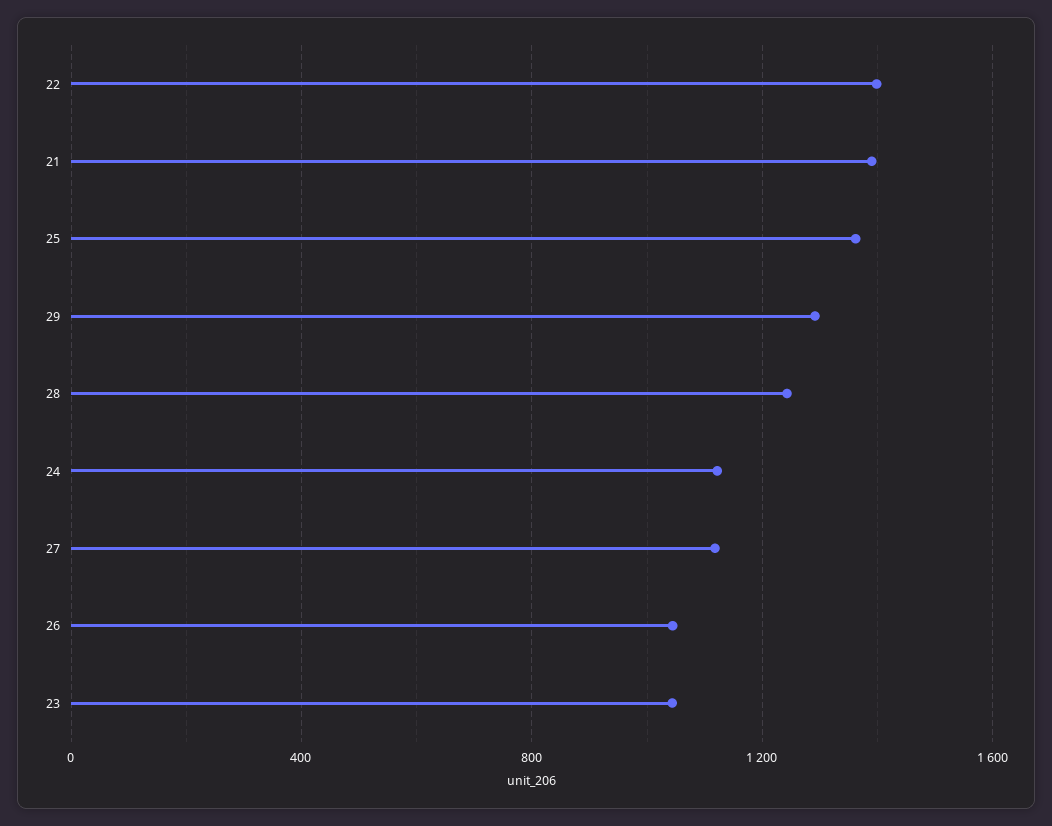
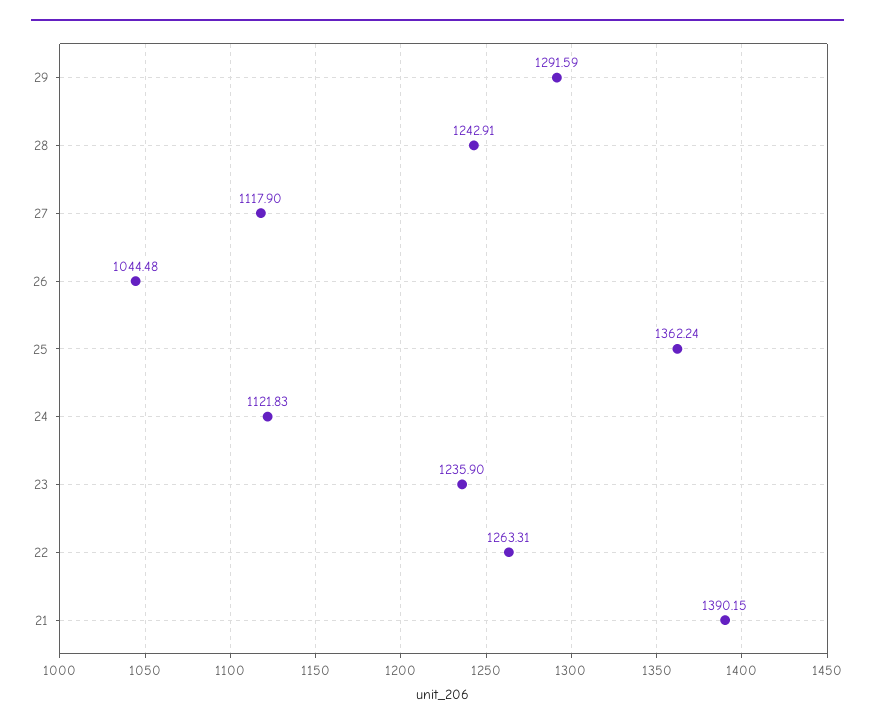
22: 1400 -> 1263.31
23: 1050 -> 1235.9

